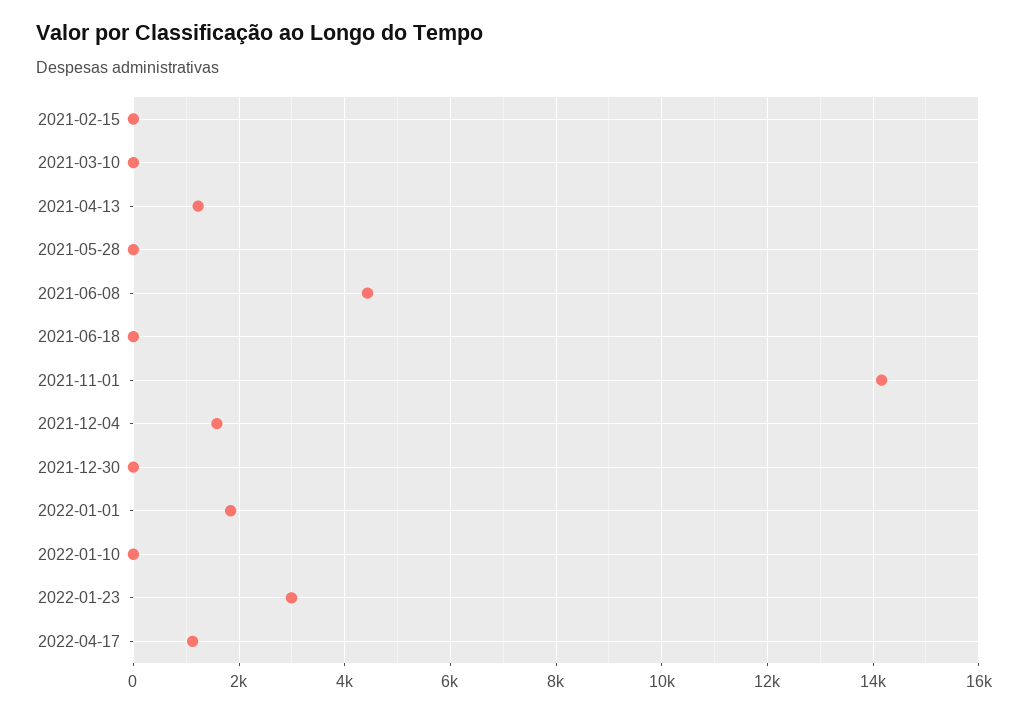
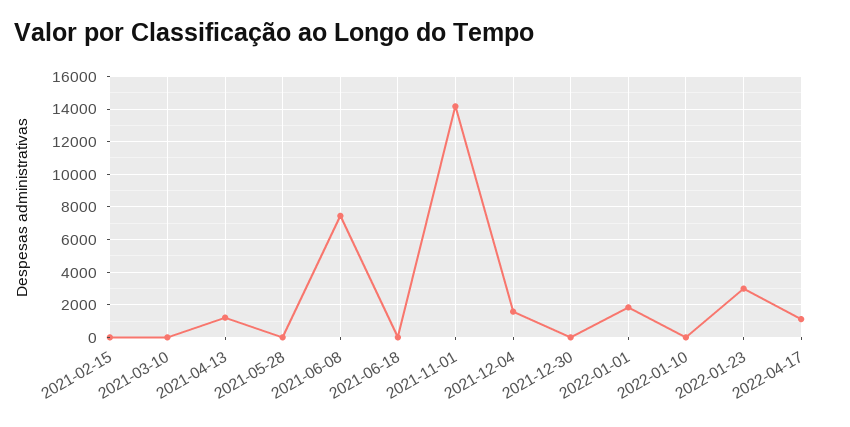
2021-06-08: 4400 -> 7500

